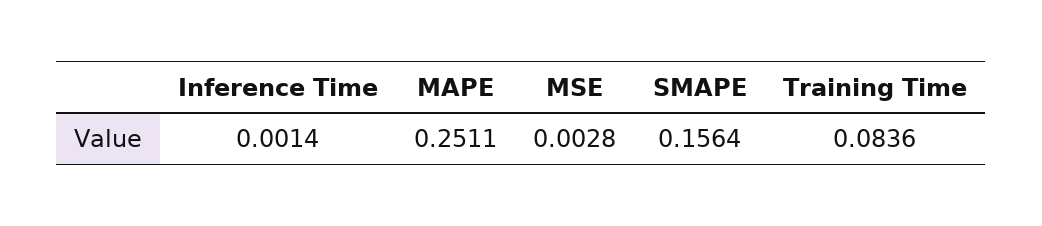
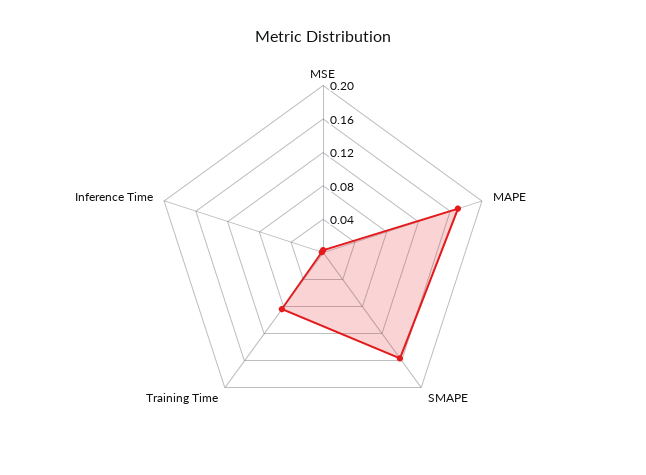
MAPE: 0.2511 -> 0.17

